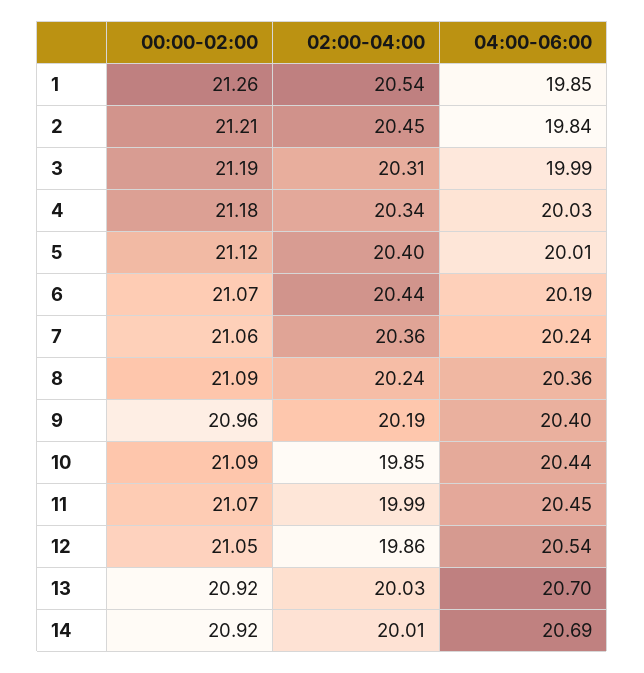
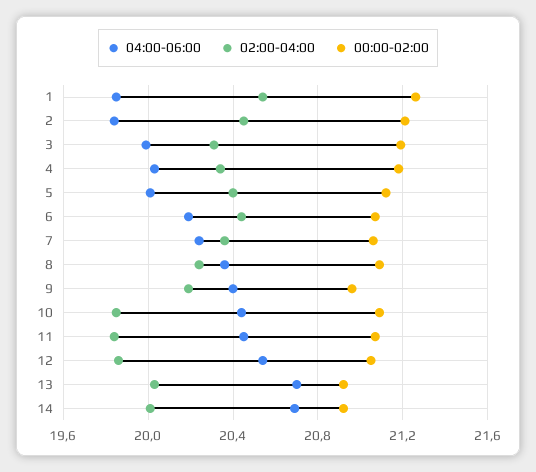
02:00-04:00, 11: 19.99 -> 19.85

